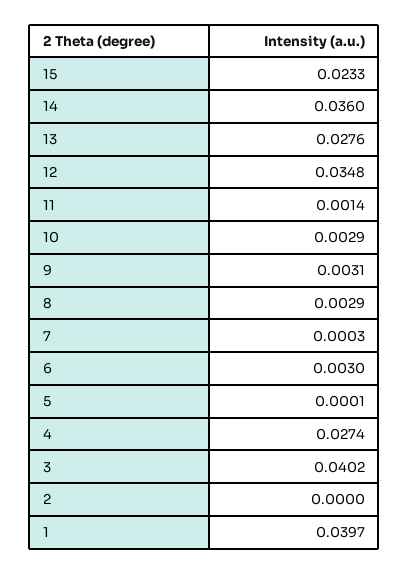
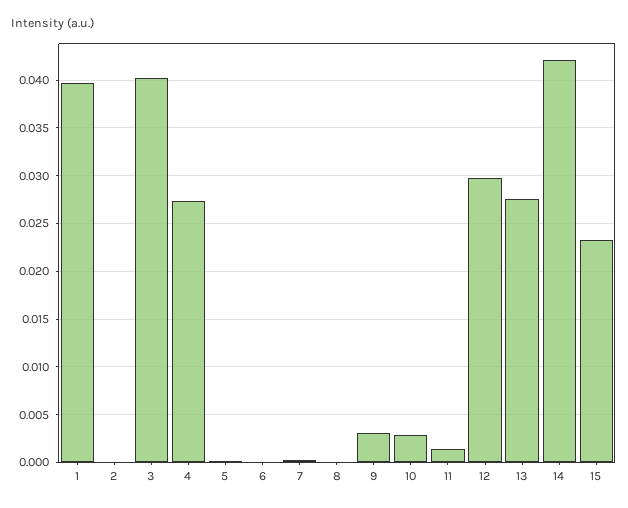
14: 0.036 -> 0.042
12: 0.0348 -> 0.03
8: 0.0029 -> 0
6: 0.003 -> 0

